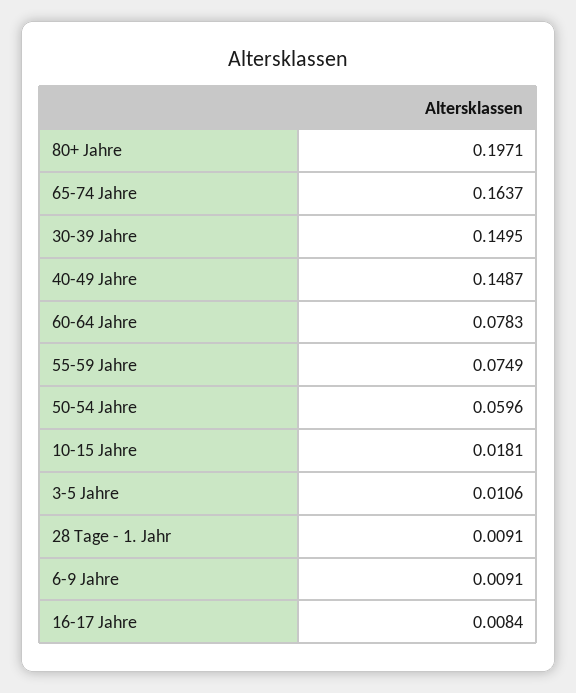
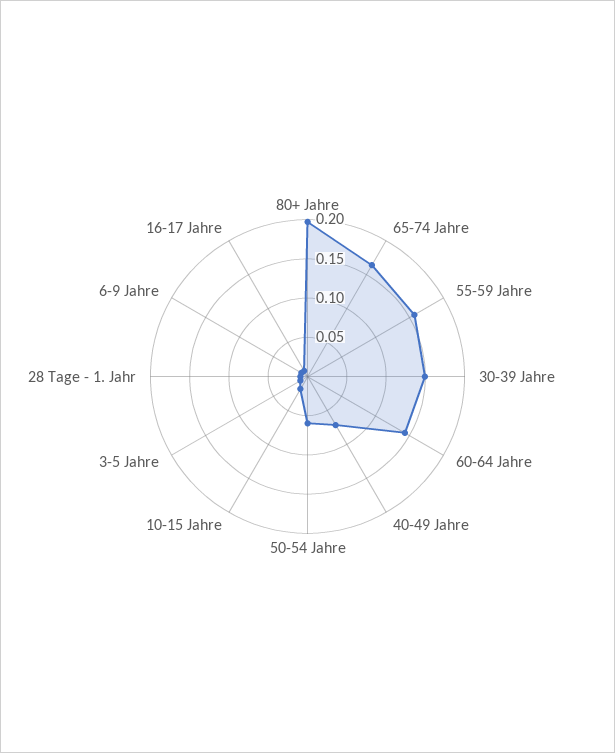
40-49 Jahre: 0.1487 -> 0.075
60-64 Jahre: 0.0783 -> 0.15
55-59 Jahre: 0.0749 -> 0.15

